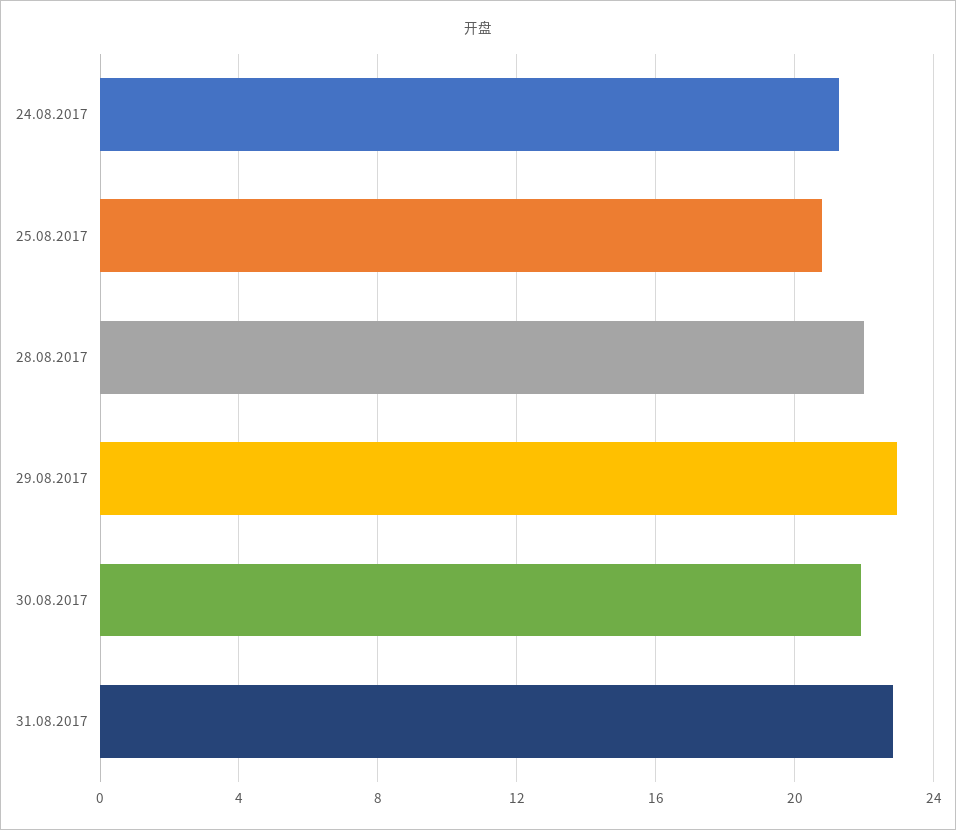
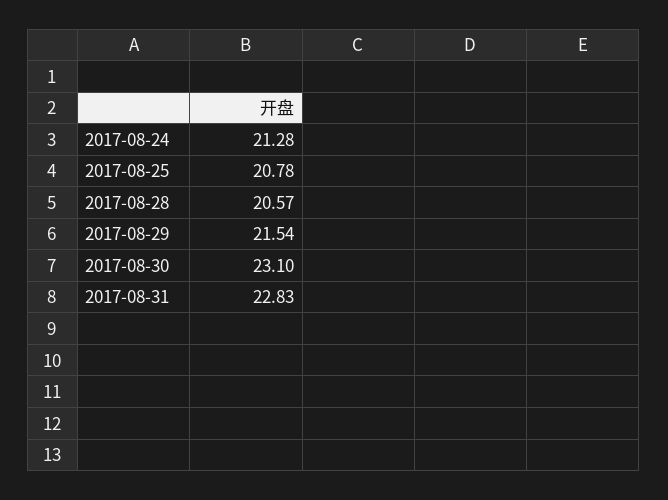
28.08.2017: 22 -> 20.57
29.08.2017: 23 -> 21.54
30.08.2017: 22 -> 23.1

